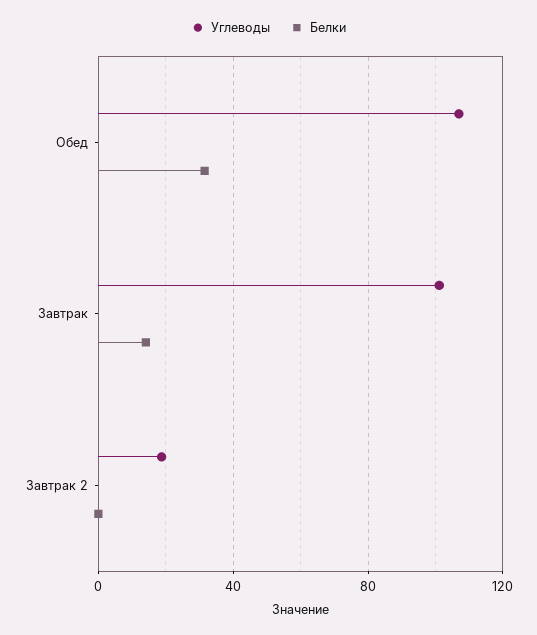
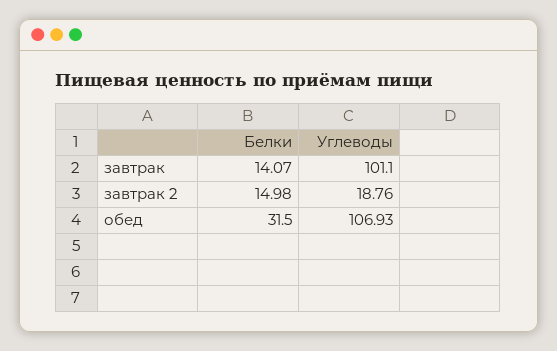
Белки, Завтрак 2: 0 -> 14.98

